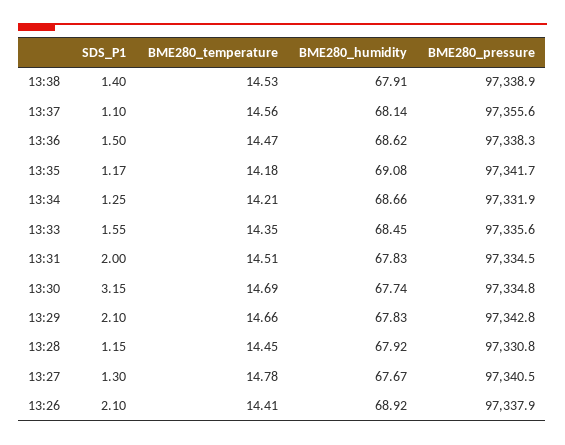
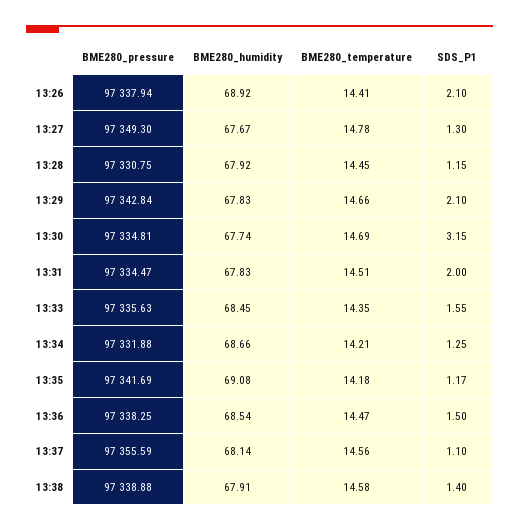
BME280_temperature, 13:38: 14.53 -> 14.58
BME280_humidity, 13:36: 68.62 -> 68.54
BME280_pressure, 13:27: 97340.5 -> 97349.3

